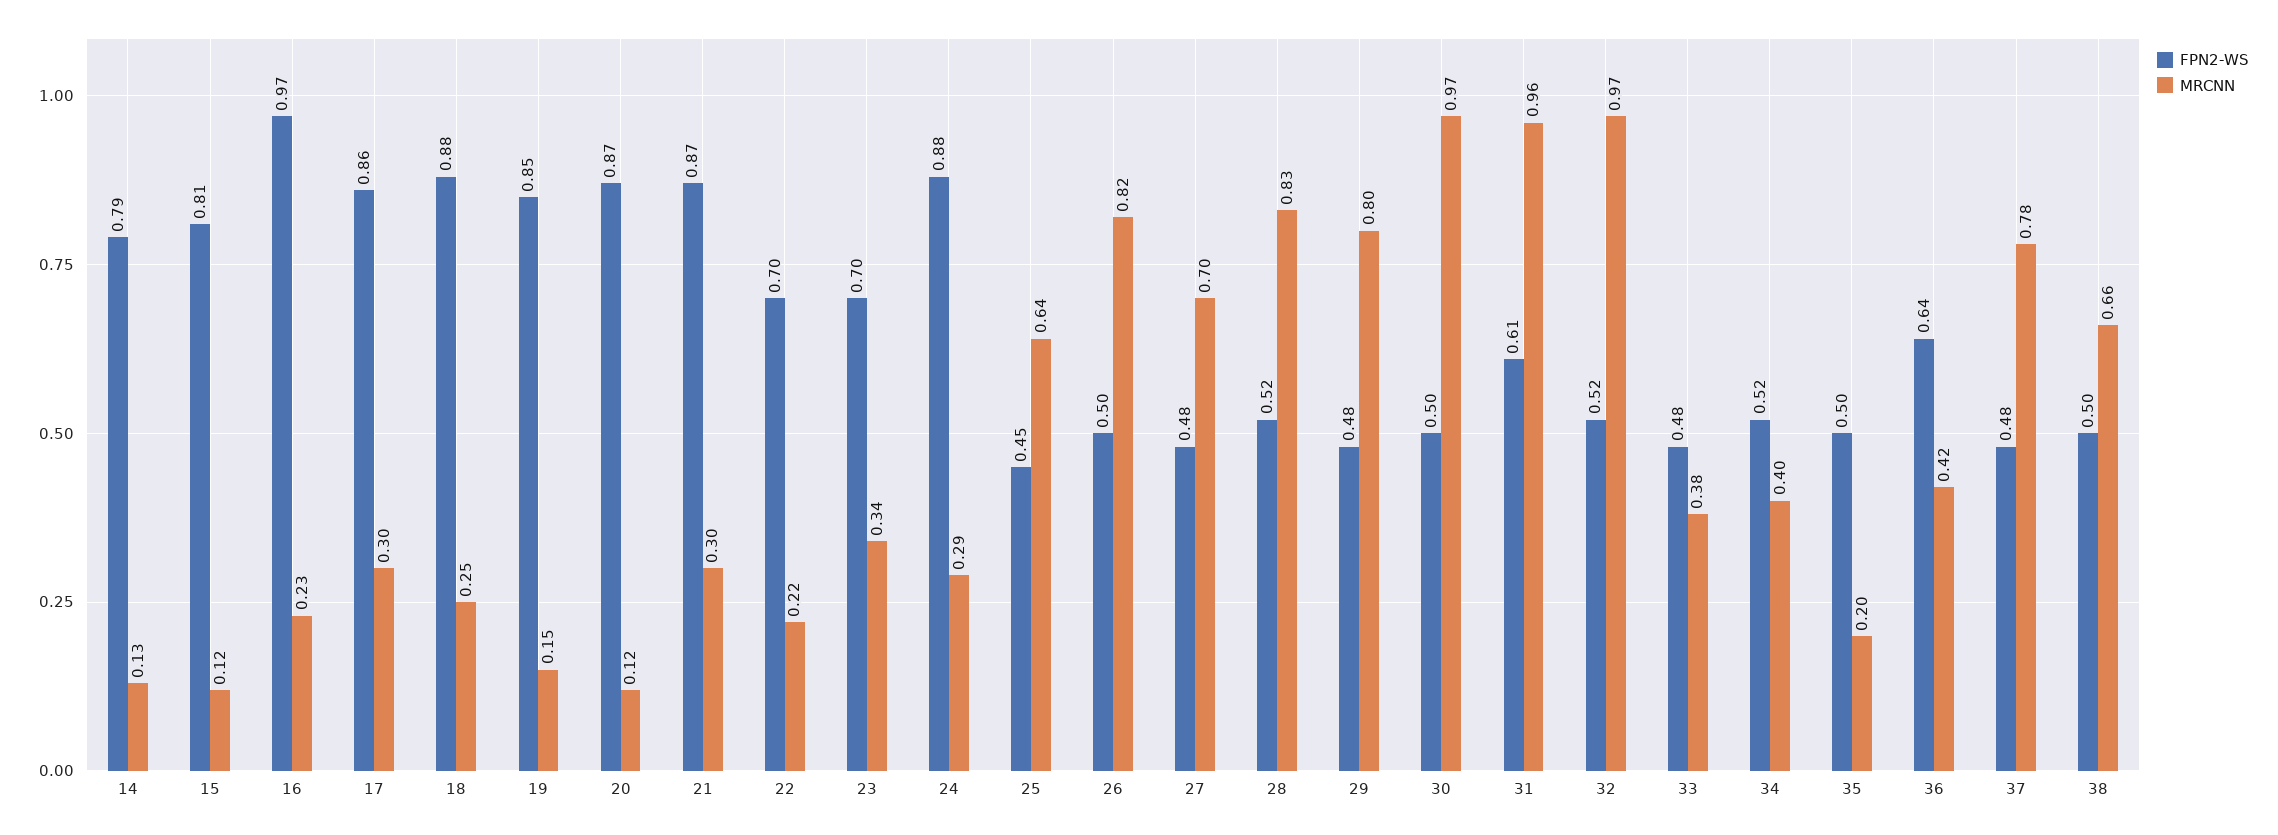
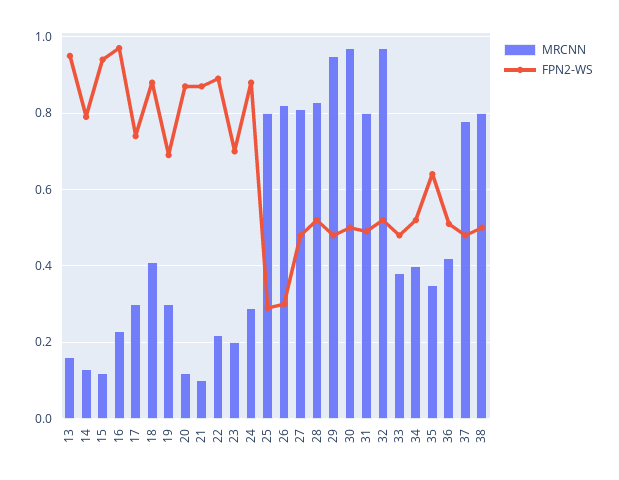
FPN2-WS, 15: 0.81 -> 0.95
FPN2-WS, 17: 0.86 -> 0.75
MRCNN, 18: 0.25 -> 0.4
FPN2-WS, 19: 0.85 -> 0.7
MRCNN, 19: 0.15 -> 0.3
MRCNN, 21: 0.3 -> 0.1
FPN2-WS, 22: 0.7 -> 0.9
MRCNN, 23: 0.34 -> 0.2
FPN2-WS, 25: 0.45 -> 0.3
MRCNN, 25: 0.64 -> 0.8
FPN2-WS, 26: 0.5 -> 0.3
MRCNN, 27: 0.7 -> 0.8
MRCNN, 29: 0.8 -> 0.95
FPN2-WS, 31: 0.61 -> 0.5
MRCNN, 31: 0.96 -> 0.8
FPN2-WS, 35: 0.5 -> 0.65
MRCNN, 35: 0.2 -> 0.35
FPN2-WS, 36: 0.64 -> 0.5
MRCNN, 38: 0.66 -> 0.8
MRCNN, 13: none -> 0.15
FPN2-WS, 13: none -> 0.95

